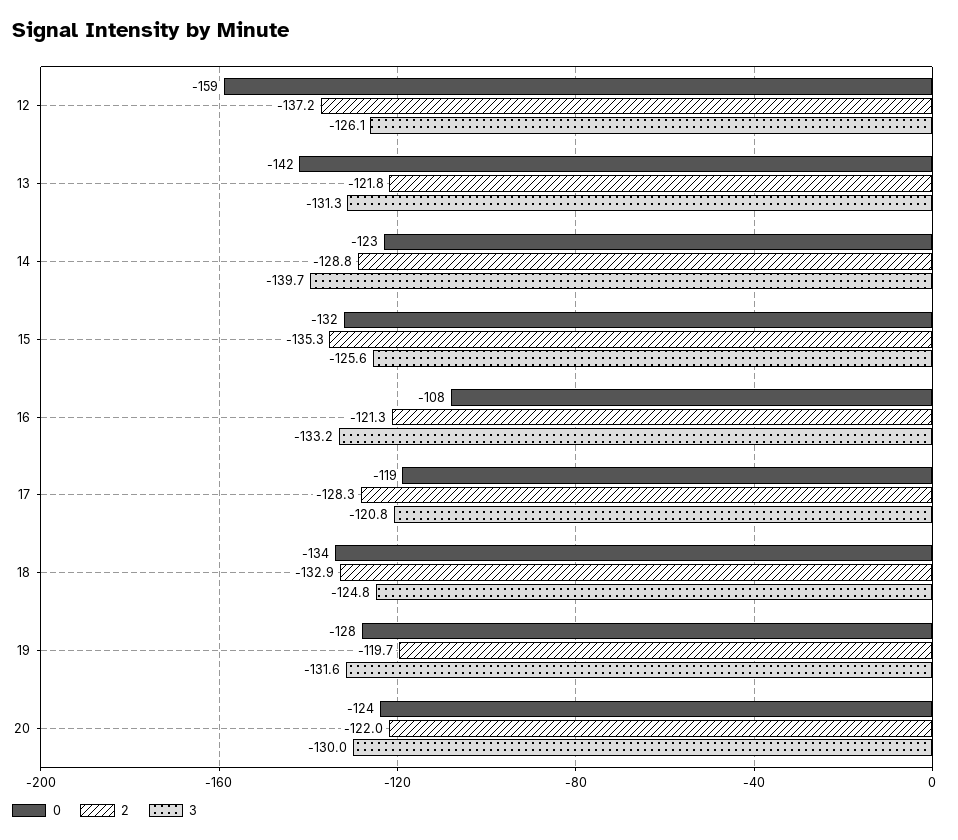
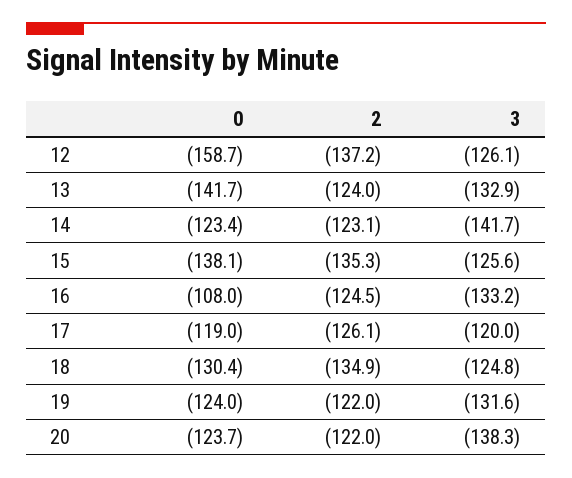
2, 13: -121.8 -> -124
3, 13: -131.3 -> -132.9
2, 14: -128.8 -> -123.1
3, 14: -139.7 -> -141.7
0, 15: -132 -> -138.1
2, 16: -121.3 -> -124.5
2, 17: -128.3 -> -126.1
3, 17: -120.8 -> -120
0, 18: -134 -> -130.4
2, 18: -132.9 -> -134.9
0, 19: -128 -> -124
2, 19: -119.7 -> -122
3, 20: -130 -> -138.3

